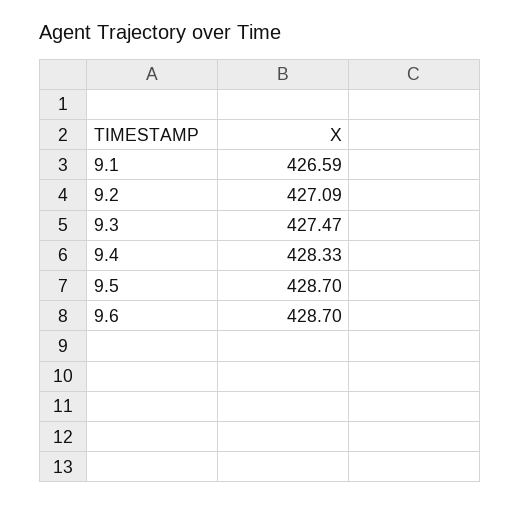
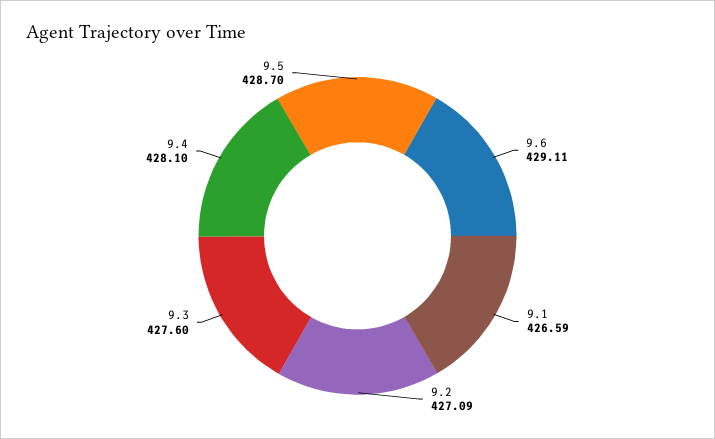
9.3: 427.47 -> 427.6
9.4: 428.33 -> 428.1
9.6: 428.7 -> 429.11

